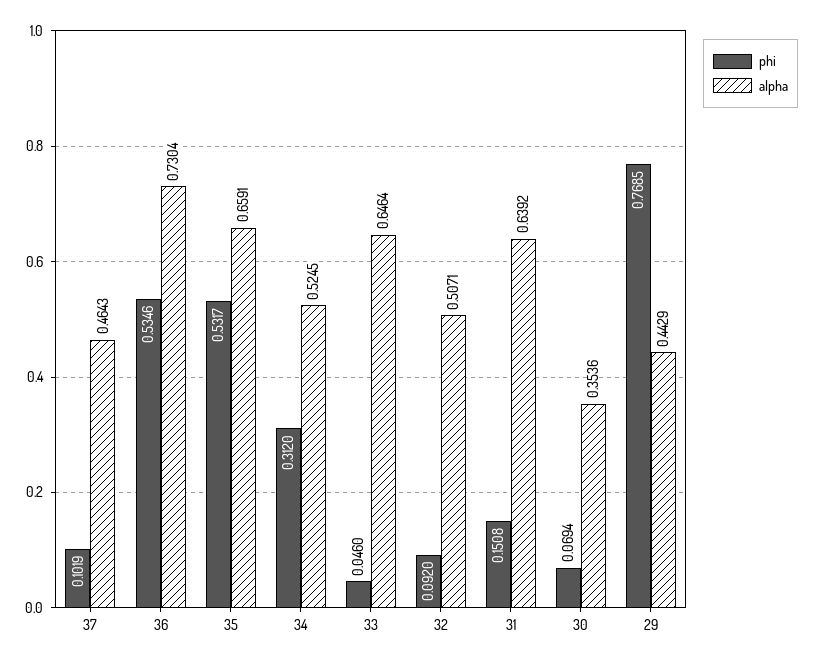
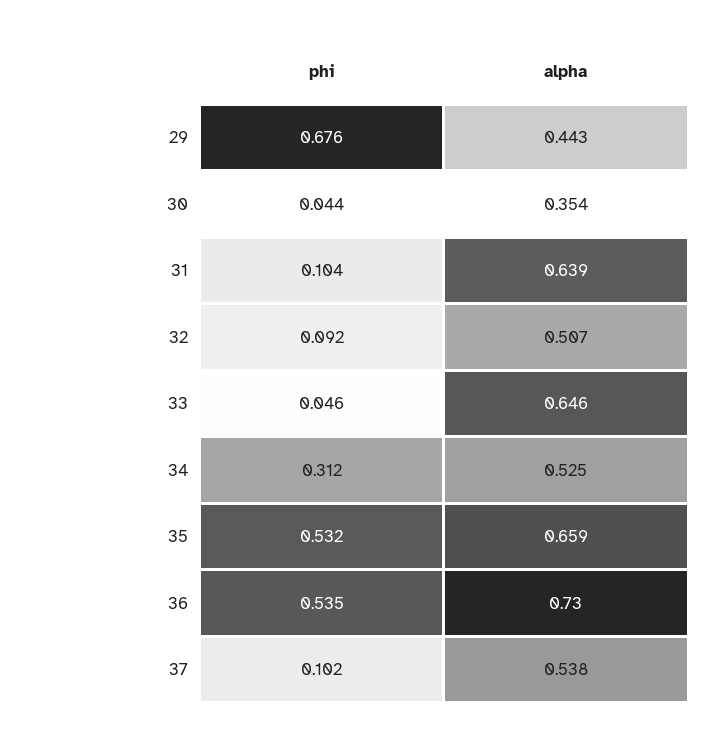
alpha, 37: 0.4643 -> 0.538
phi, 31: 0.1508 -> 0.104
phi, 30: 0.0694 -> 0.044
phi, 29: 0.7685 -> 0.676

